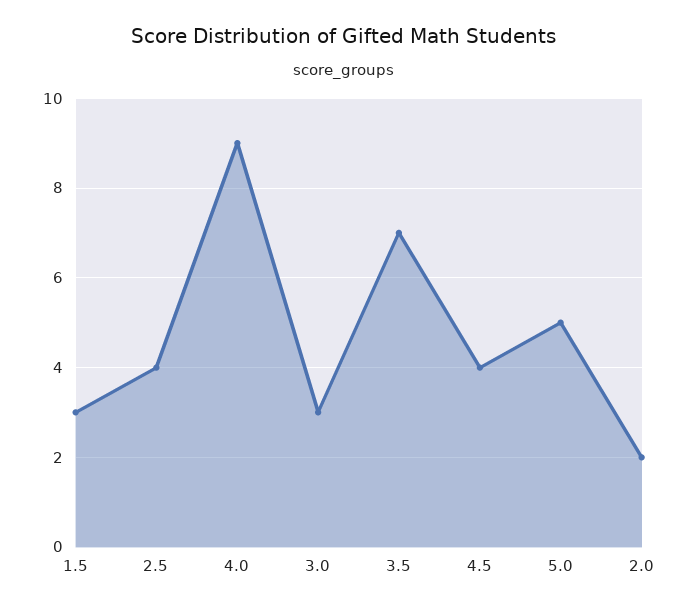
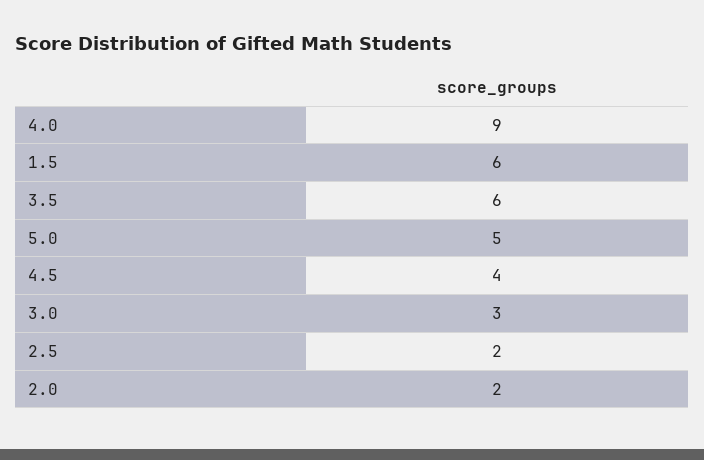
1.5: 3 -> 6
2.5: 4 -> 2
3.5: 7 -> 6

